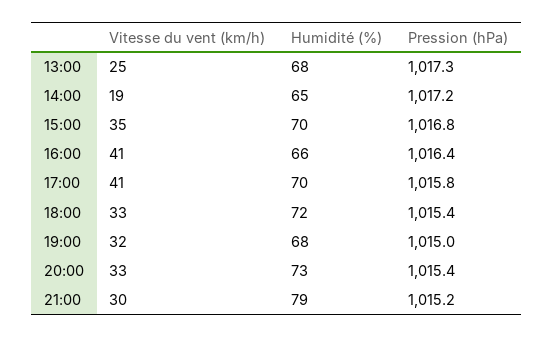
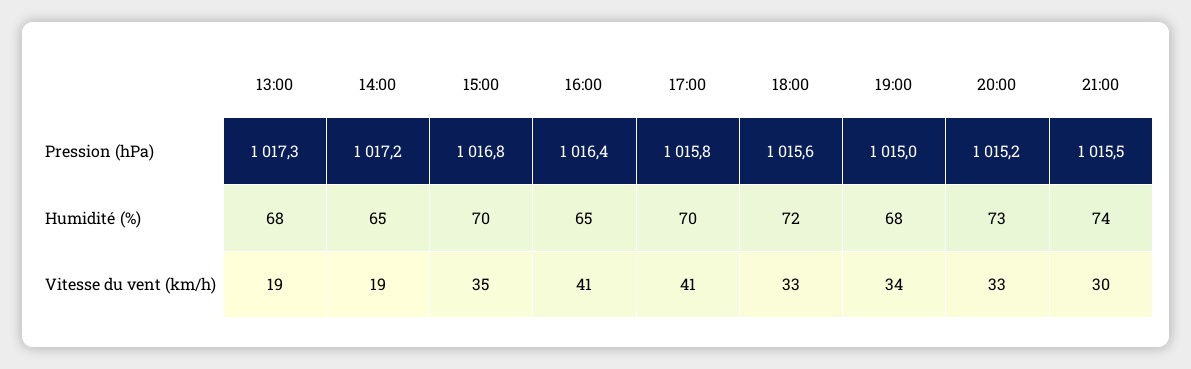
Vitesse du vent (km/h), 13:00: 25 -> 19
Humidité (%), 16:00: 66 -> 65
Pression (hPa), 18:00: 1015.4 -> 1015.6
Vitesse du vent (km/h), 19:00: 32 -> 34
Pression (hPa), 20:00: 1015.4 -> 1015.2
Humidité (%), 21:00: 79 -> 74
Pression (hPa), 21:00: 1015.2 -> 1015.5

